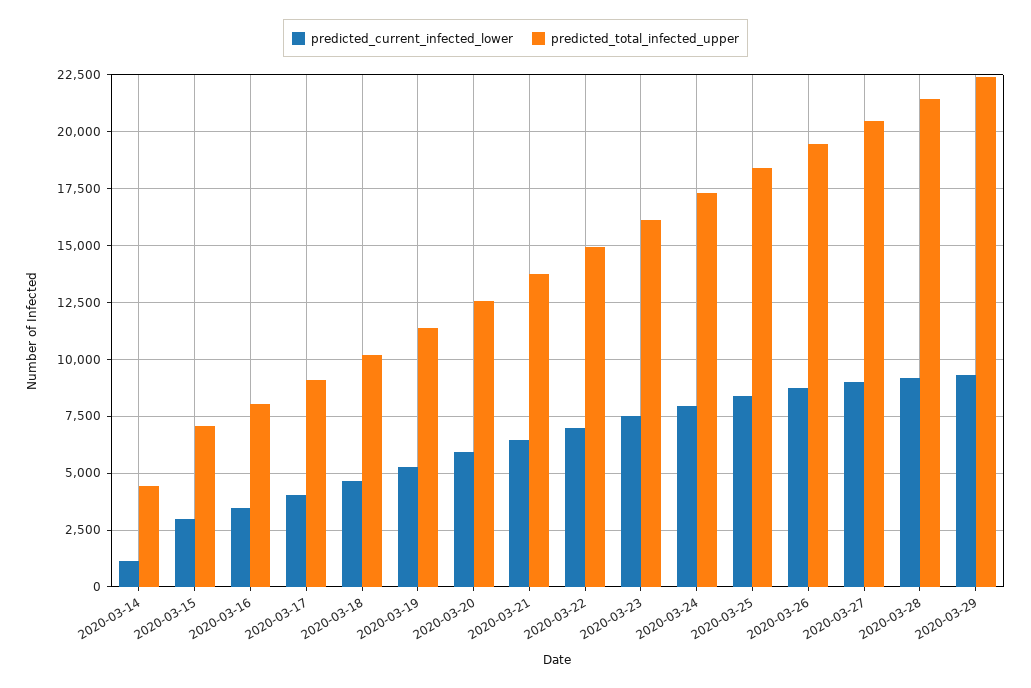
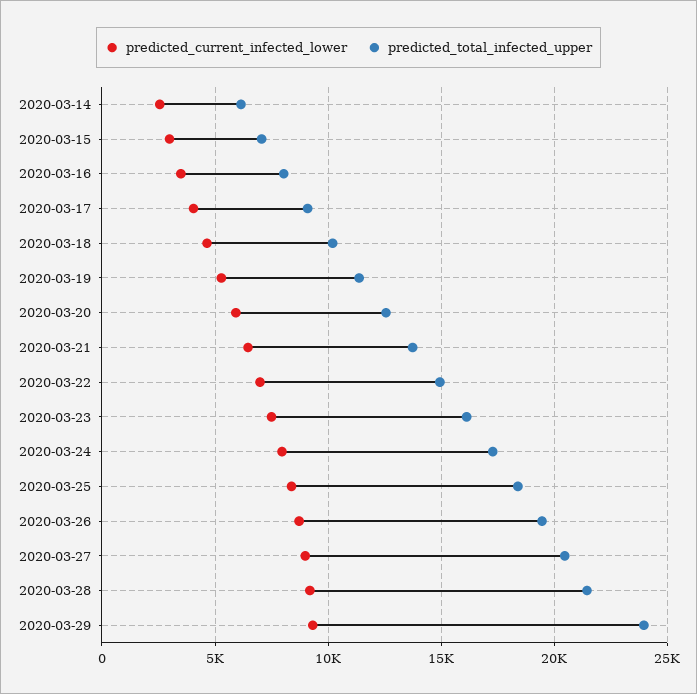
predicted_current_infected_lower, 2020-03-14: 1000 -> 2500
predicted_total_infected_upper, 2020-03-14: 4500 -> 6000
predicted_total_infected_upper, 2020-03-29: 22500 -> 24000

